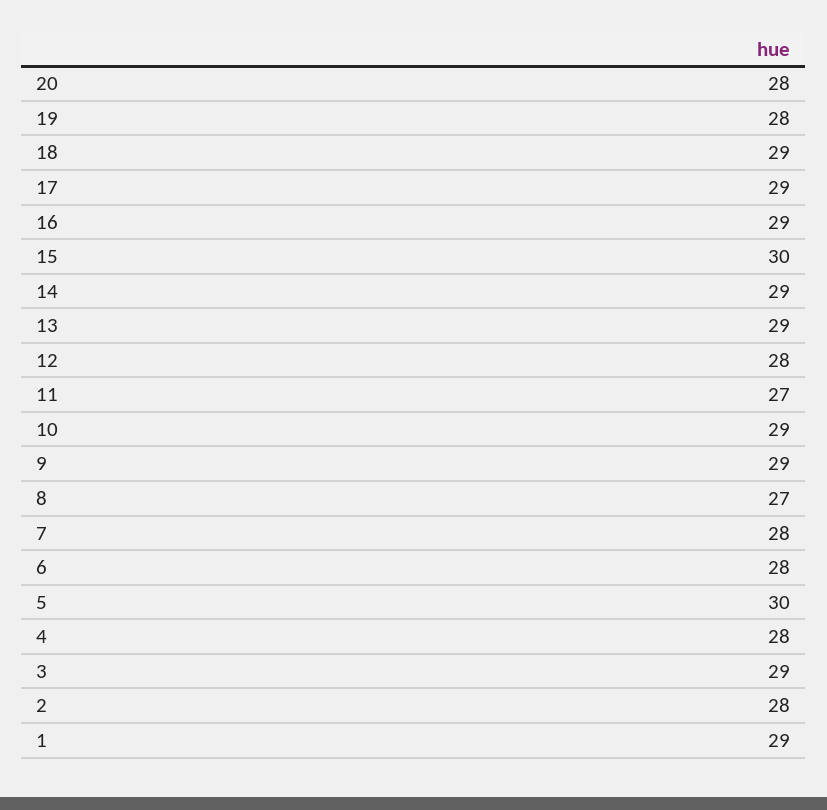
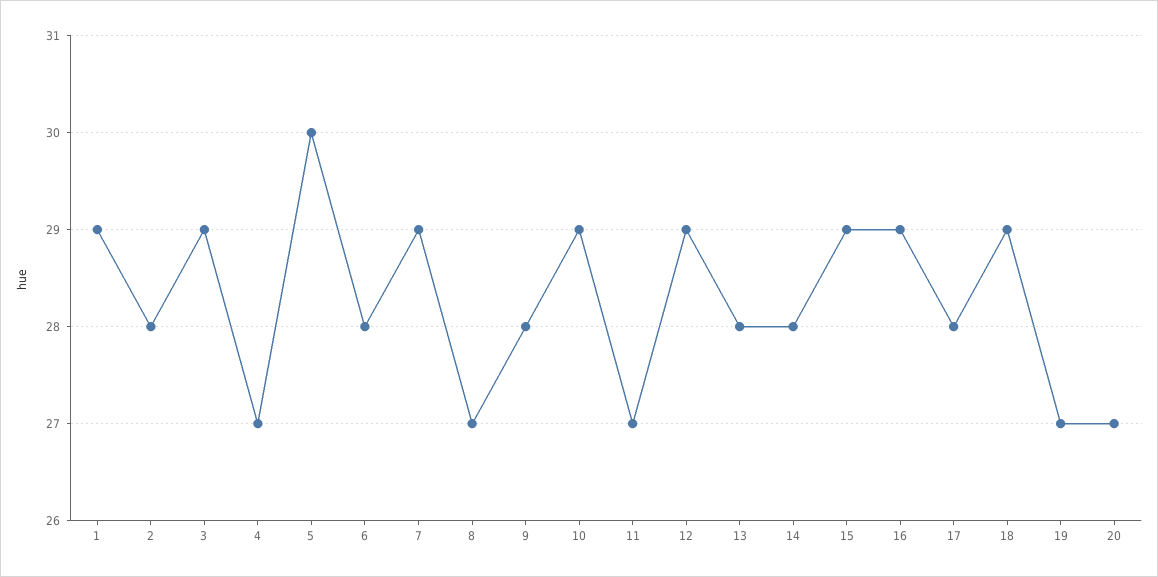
20: 28 -> 27
19: 28 -> 27
17: 29 -> 28
15: 30 -> 29
14: 29 -> 28
13: 29 -> 28
12: 28 -> 29
9: 29 -> 28
7: 28 -> 29
4: 28 -> 27

